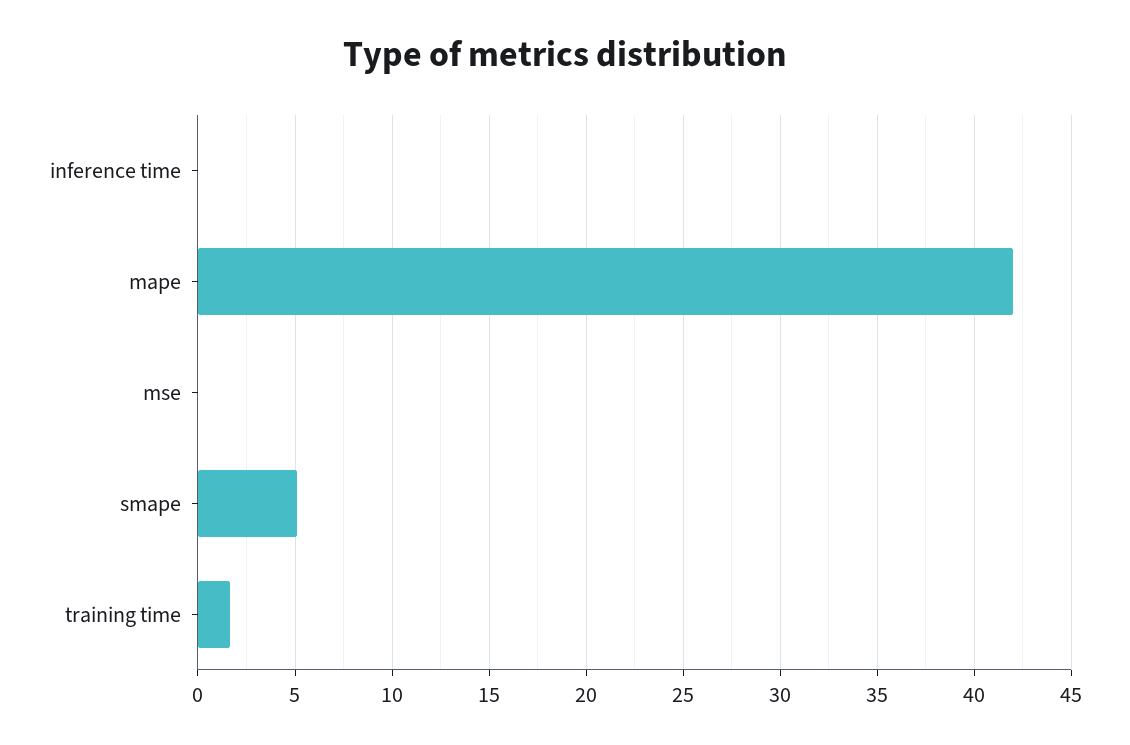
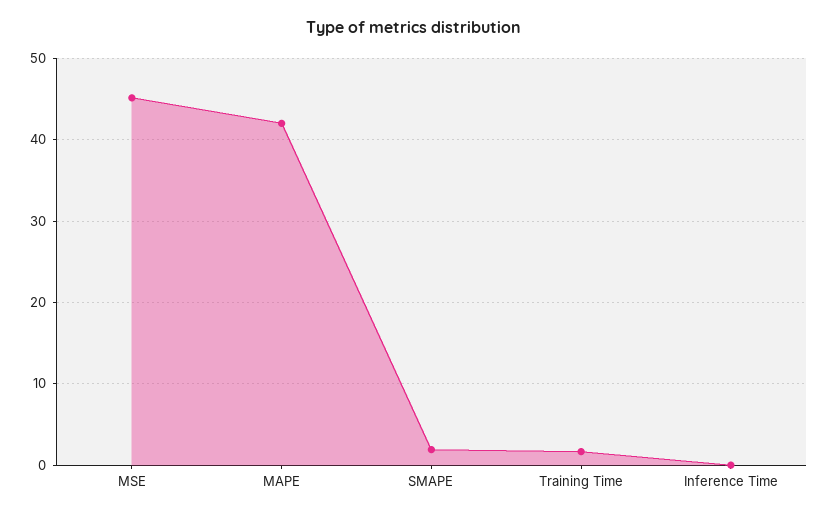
mse: 0 -> 45
smape: 5 -> 2

